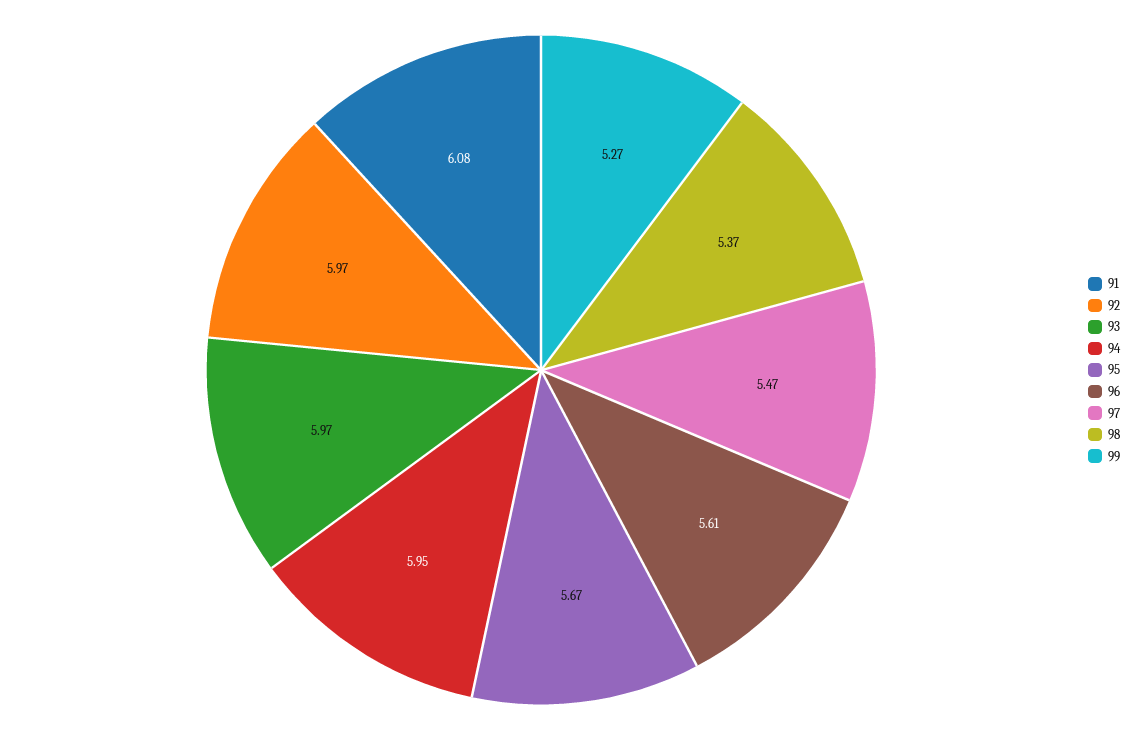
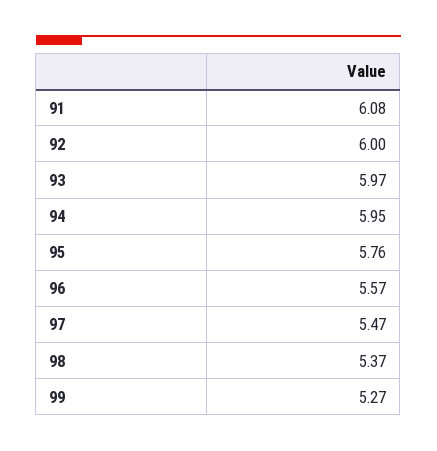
92: 5.97 -> 6
95: 5.67 -> 5.76
96: 5.61 -> 5.57

